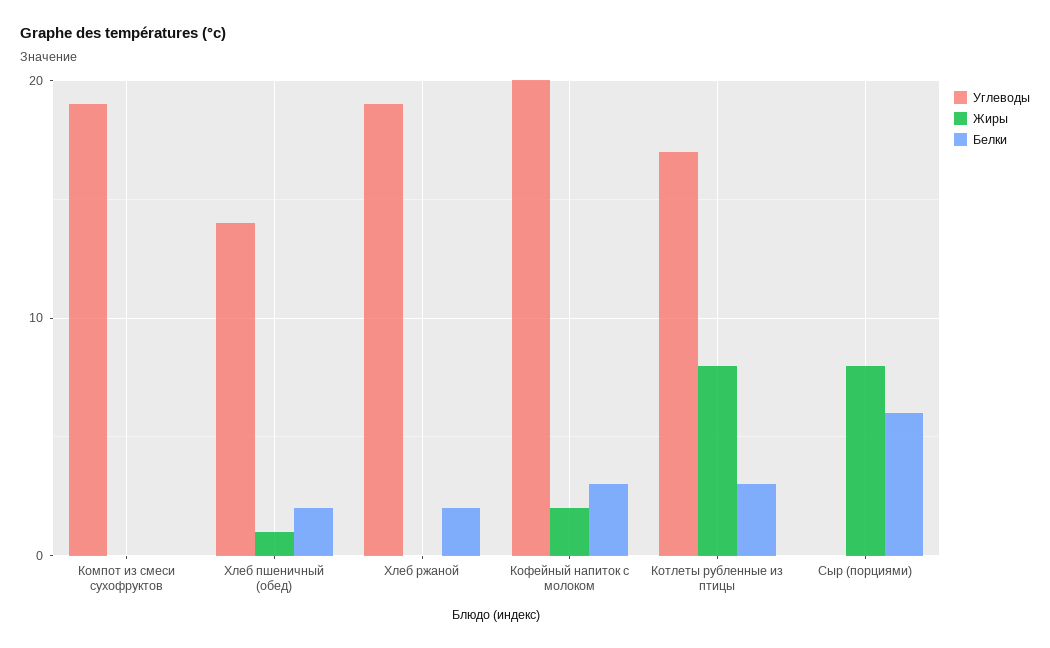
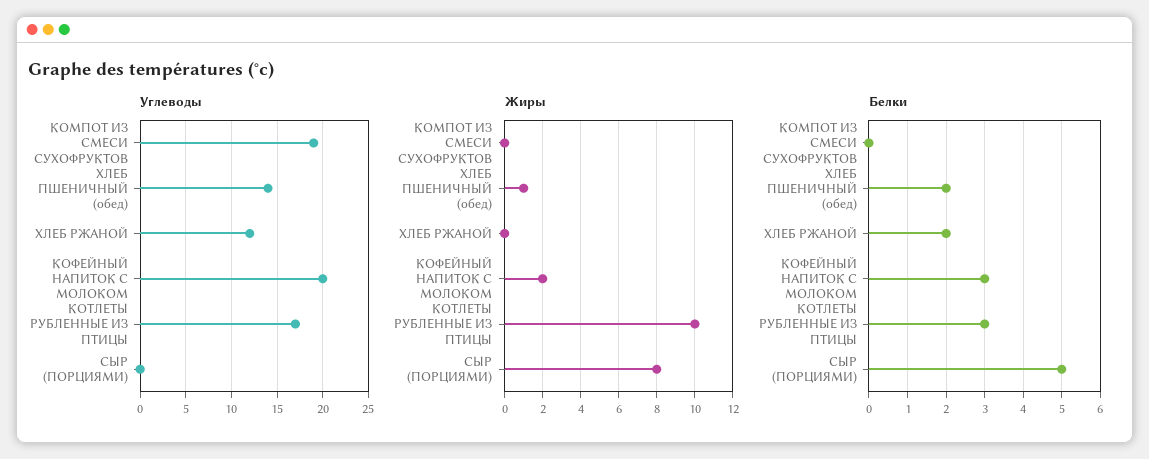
Углеводы, Хлеб ржаной: 19 -> 12
Жиры, Котлеты рубленные из птицы: 8 -> 10
Белки, Сыр (порциями): 6 -> 5

